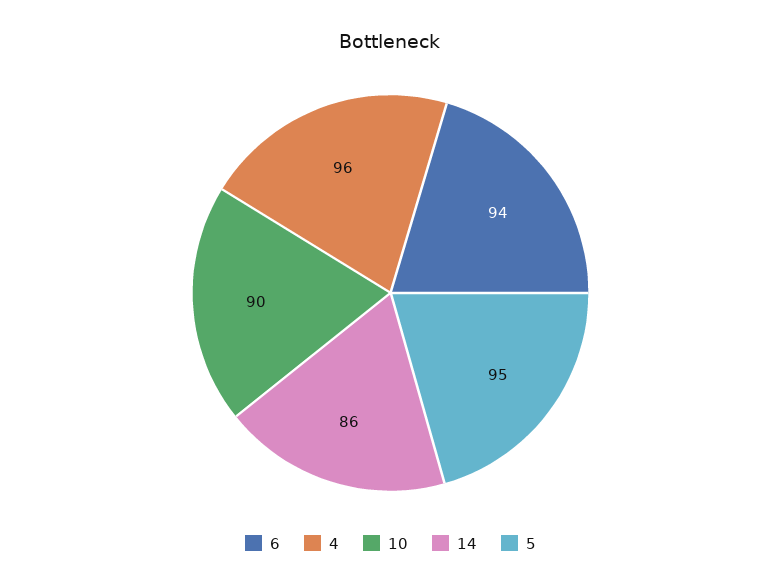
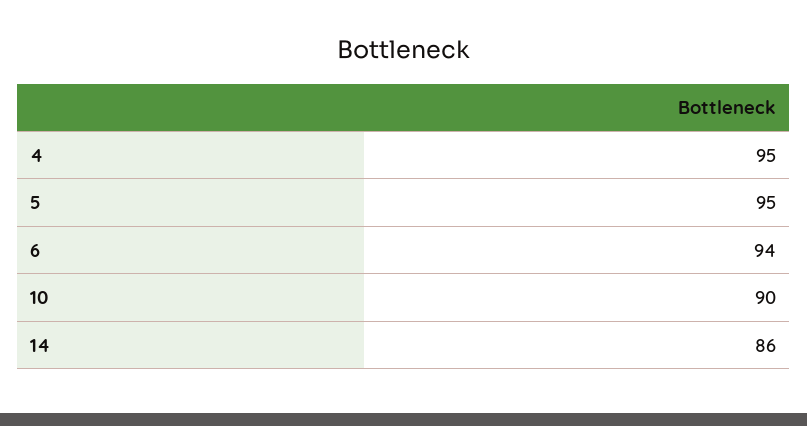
4: 96 -> 95

